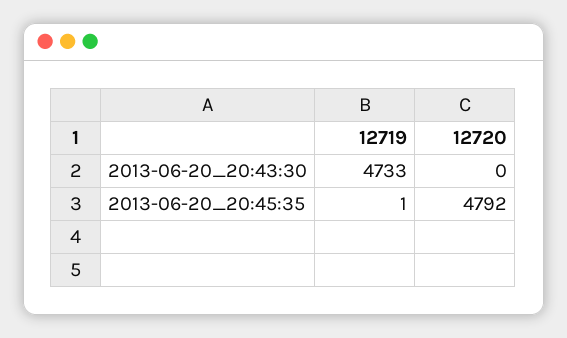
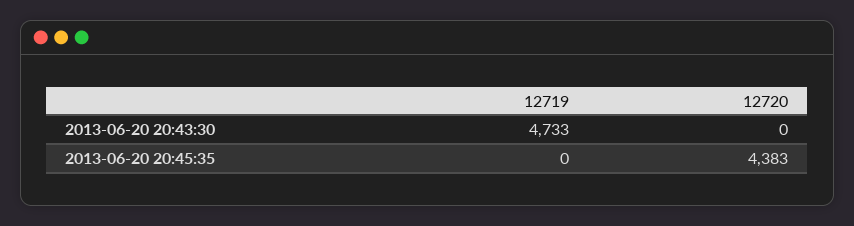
12719, 2013-06-20_20:45:35: 1 -> 0
12720, 2013-06-20_20:45:35: 4792 -> 4383

